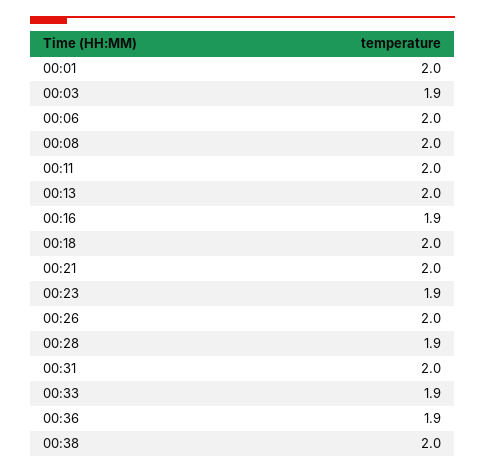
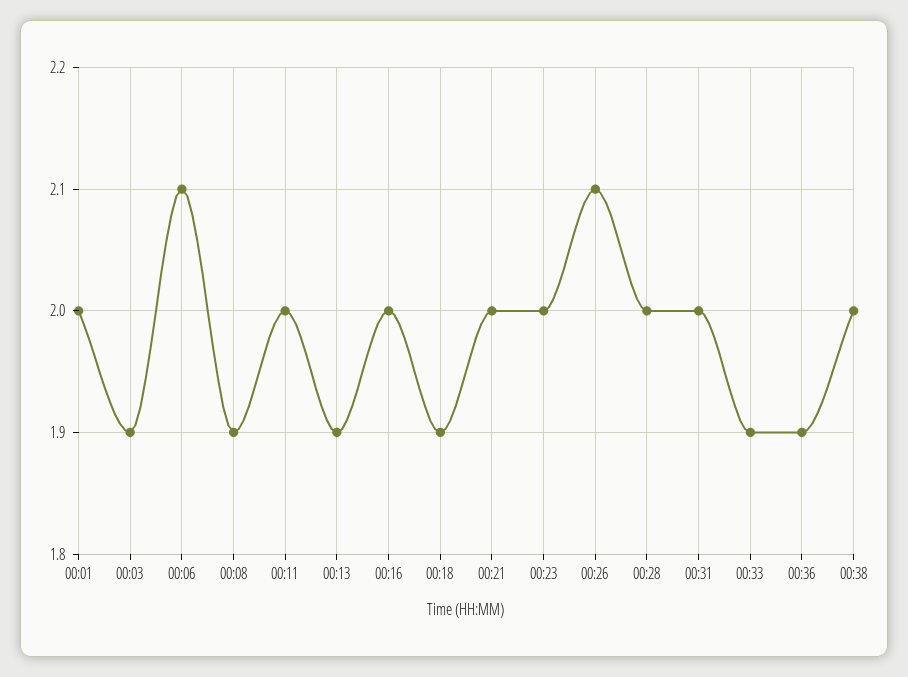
00:06: 2 -> 2.1
00:08: 2 -> 1.9
00:13: 2 -> 1.9
00:16: 1.9 -> 2
00:18: 2 -> 1.9
00:23: 1.9 -> 2
00:26: 2 -> 2.1
00:28: 1.9 -> 2

